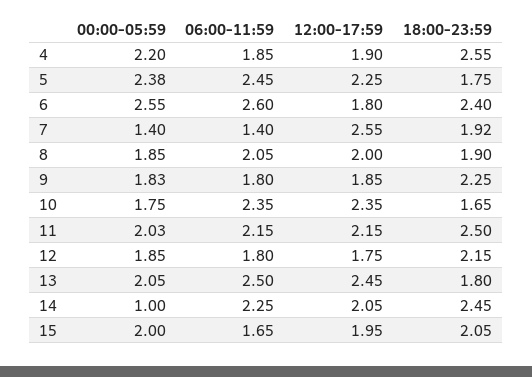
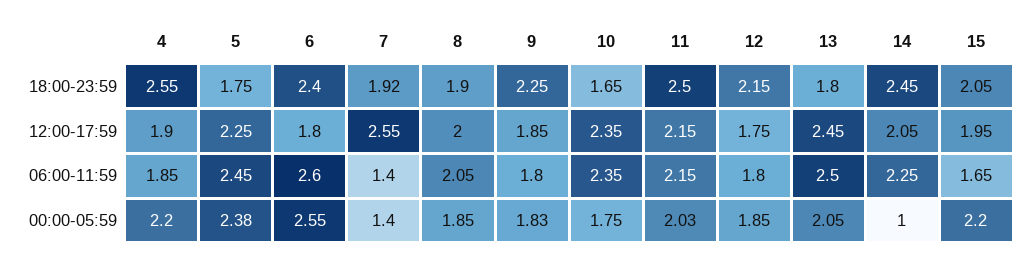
00:00-05:59, 15: 2 -> 2.2

